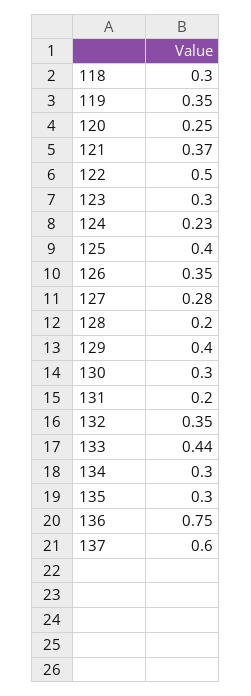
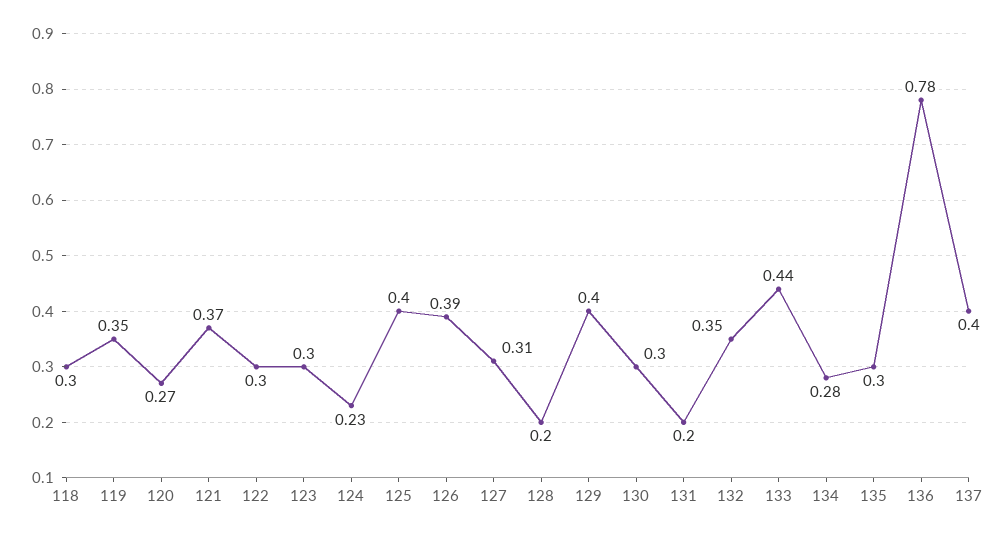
120: 0.25 -> 0.27
122: 0.5 -> 0.3
126: 0.35 -> 0.39
127: 0.28 -> 0.31
134: 0.3 -> 0.28
136: 0.75 -> 0.78
137: 0.6 -> 0.4

